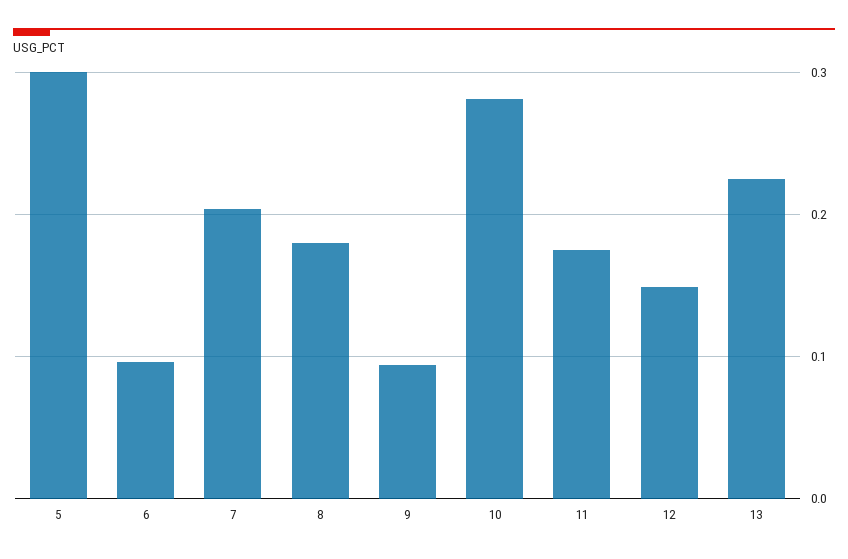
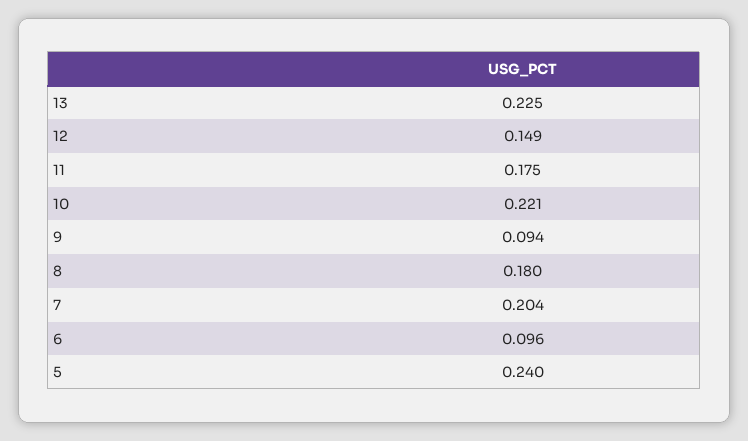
5: 0.3 -> 0.24
10: 0.28 -> 0.221

